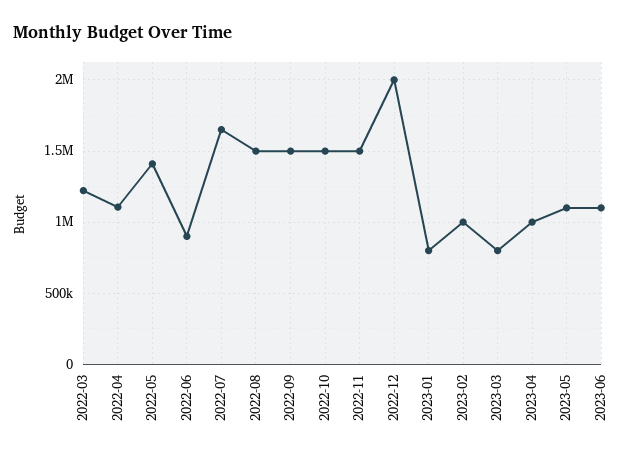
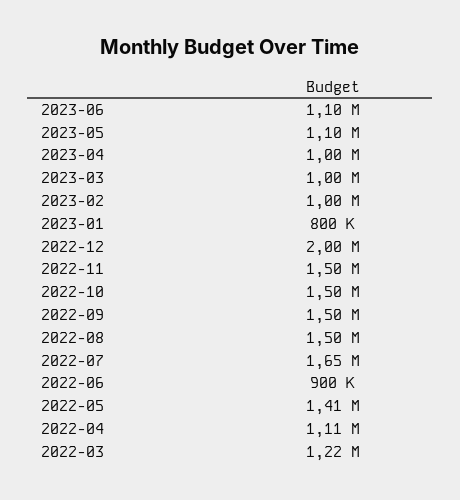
2023-03: 800000 -> 1000000

